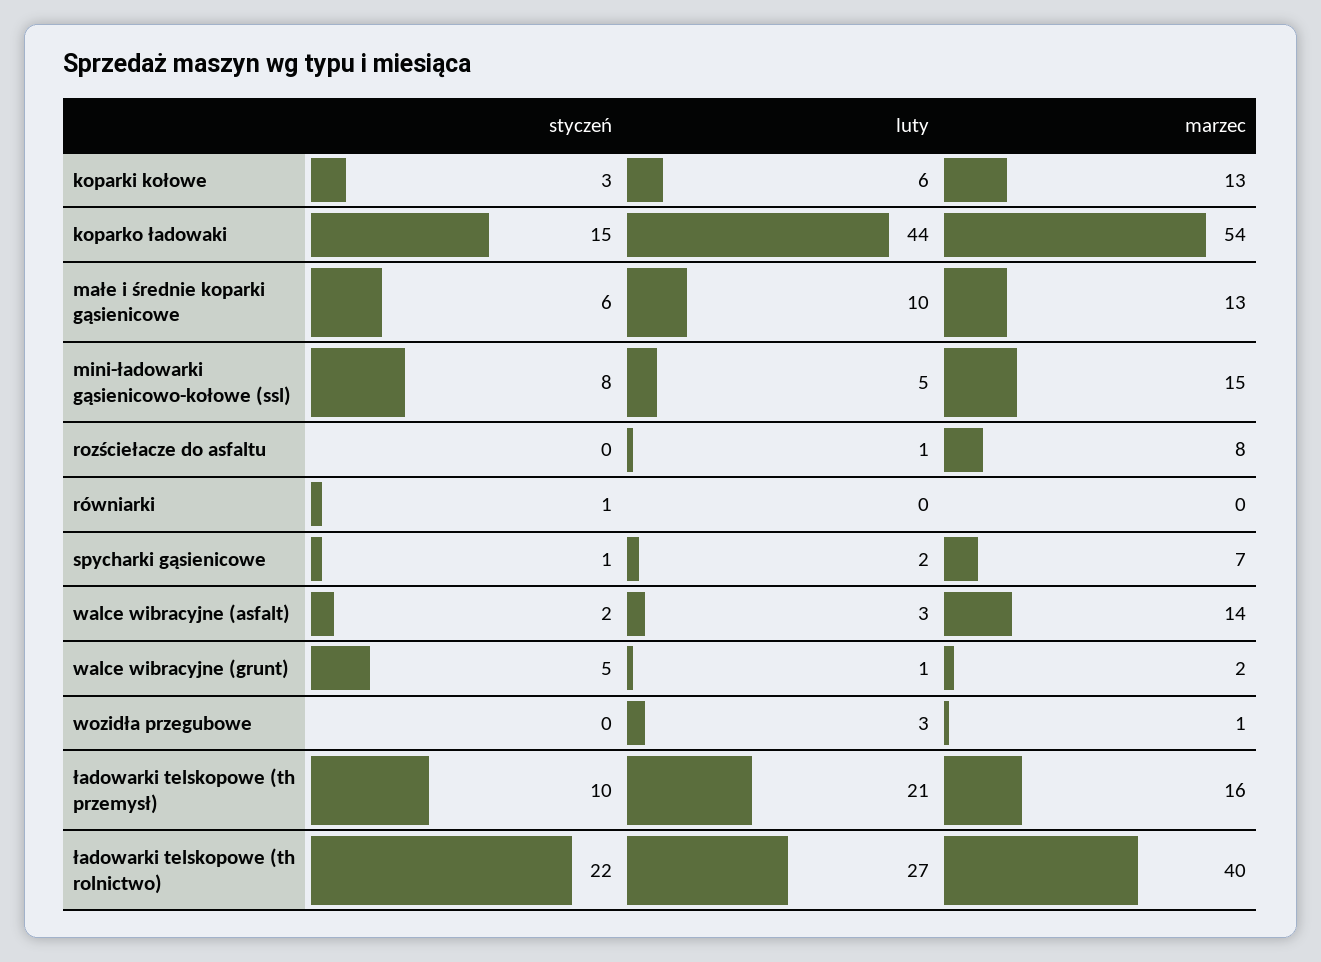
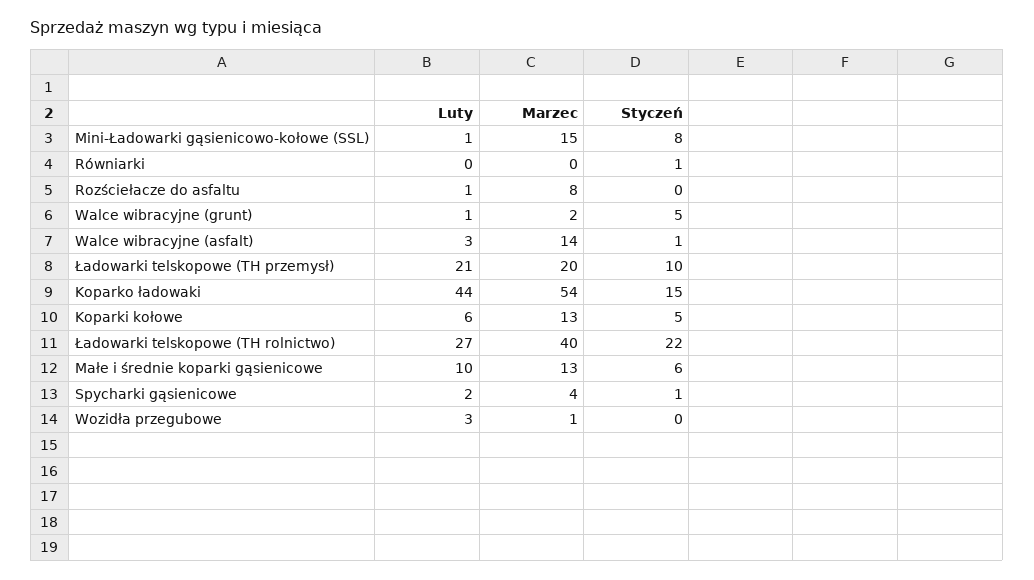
styczeń, koparki kołowe: 3 -> 5
luty, mini-ładowarki gąsienicowo-kołowe (ssl): 5 -> 1
marzec, spycharki gąsienicowe: 7 -> 4
styczeń, walce wibracyjne (asfalt): 2 -> 1
marzec, ładowarki telskopowe (th przemysł): 16 -> 20

